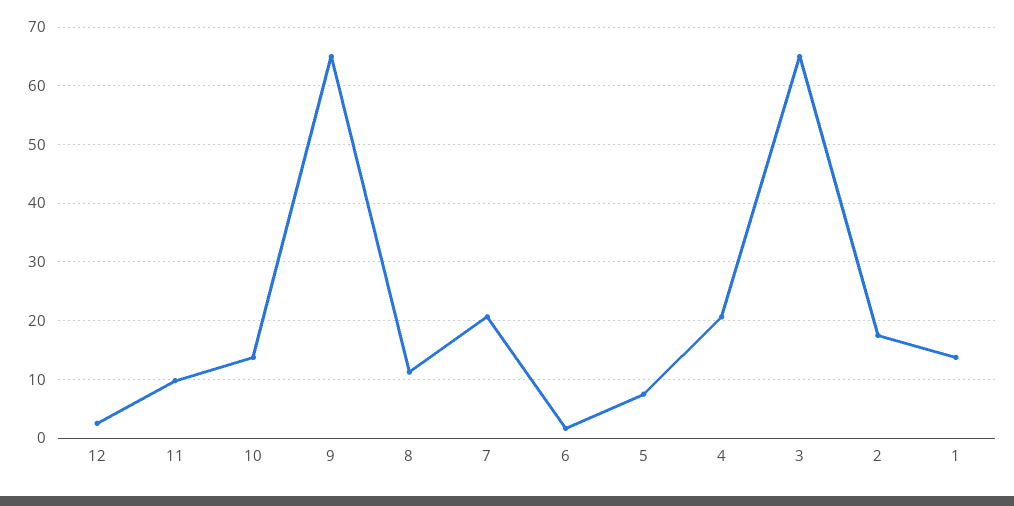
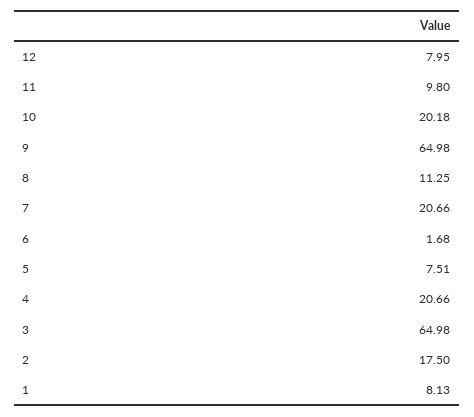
12: 2 -> 7.95
10: 14 -> 20.18
1: 14 -> 8.13

